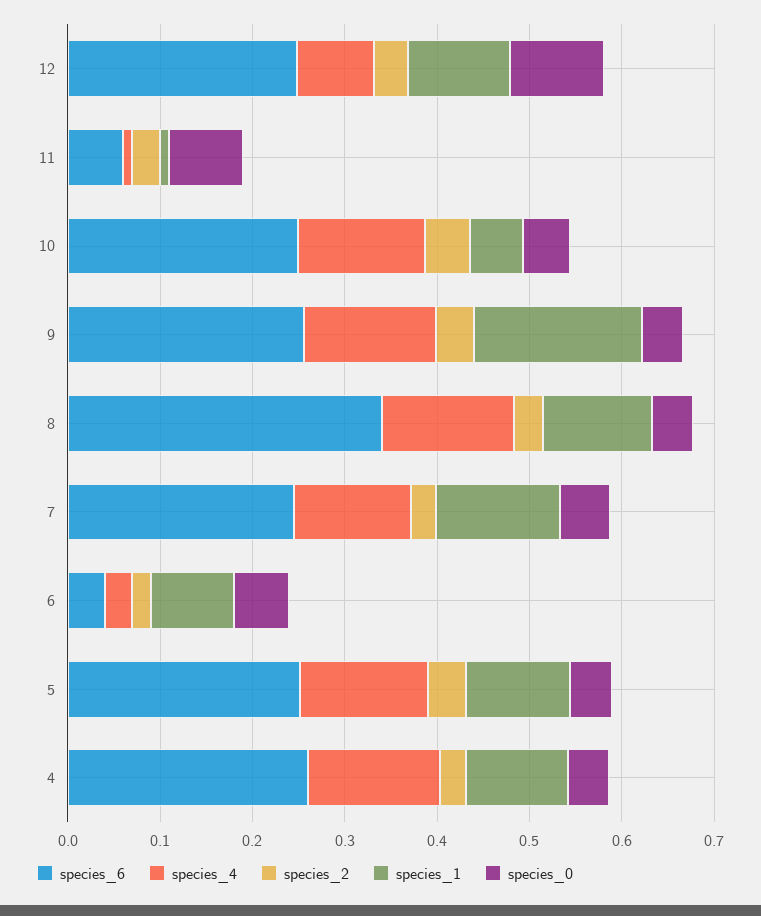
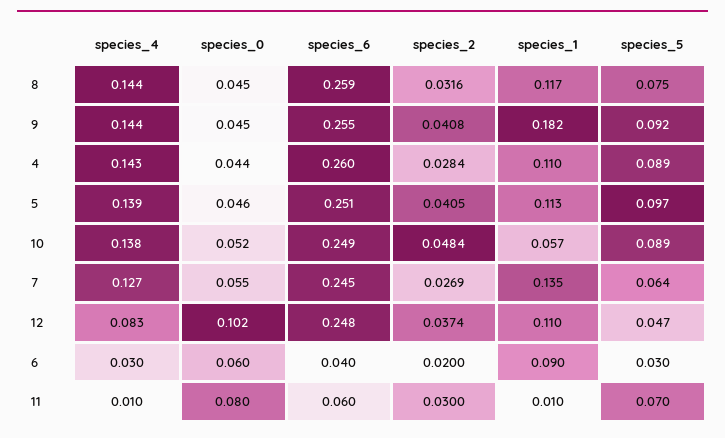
species_6, 8: 0.34 -> 0.259
species_5, 8: none -> 0.075
species_5, 9: none -> 0.092
species_5, 4: none -> 0.089
species_5, 5: none -> 0.097
species_5, 10: none -> 0.089
species_5, 7: none -> 0.064
species_5, 12: none -> 0.047
species_5, 6: none -> 0.03
species_5, 11: none -> 0.07

